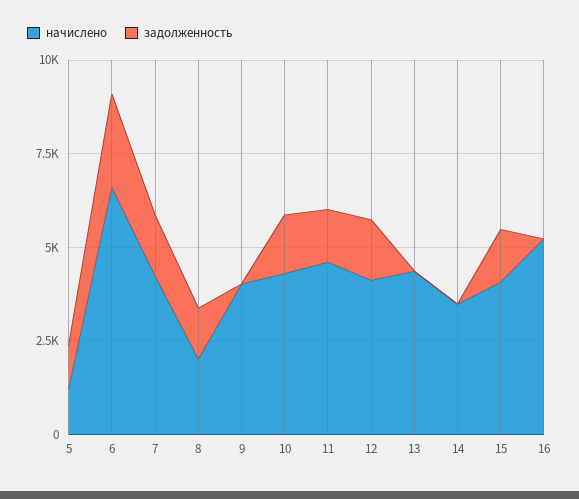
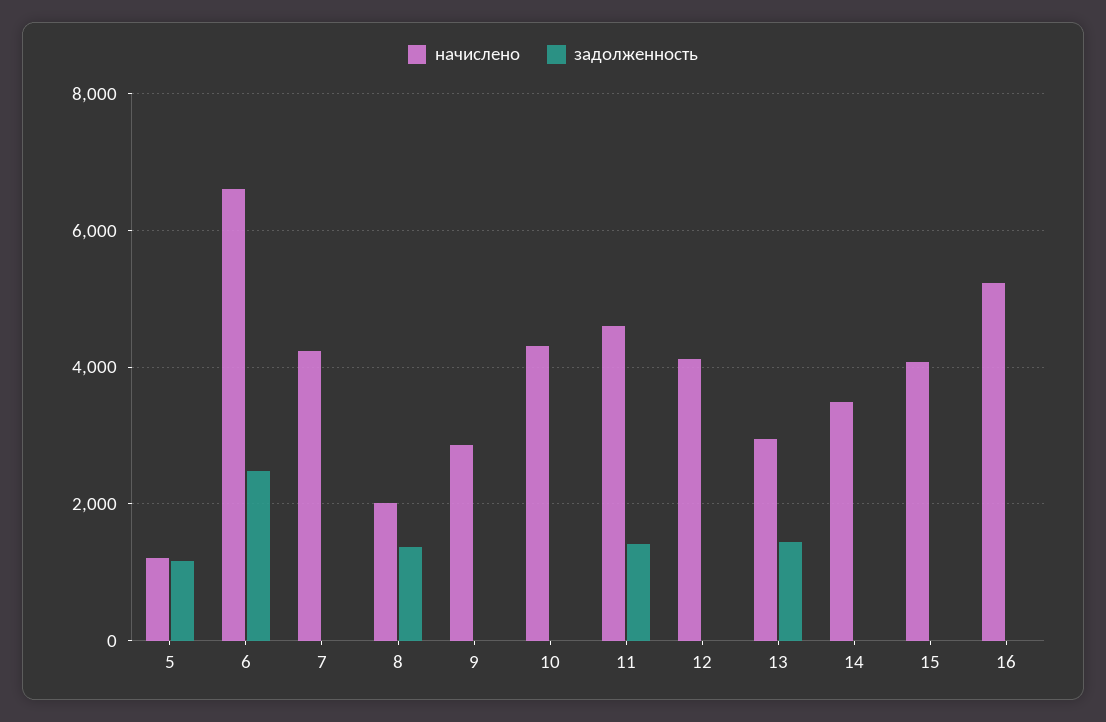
задолженность, 7: 1500 -> 0
начислено, 9: 4000 -> 2800
задолженность, 10: 1500 -> 0
задолженность, 12: 1500 -> 0
начислено, 13: 4500 -> 3000
задолженность, 13: 0 -> 1400
задолженность, 15: 1500 -> 0

